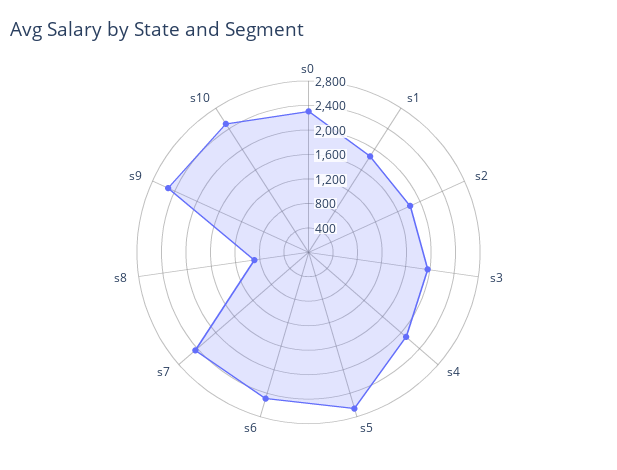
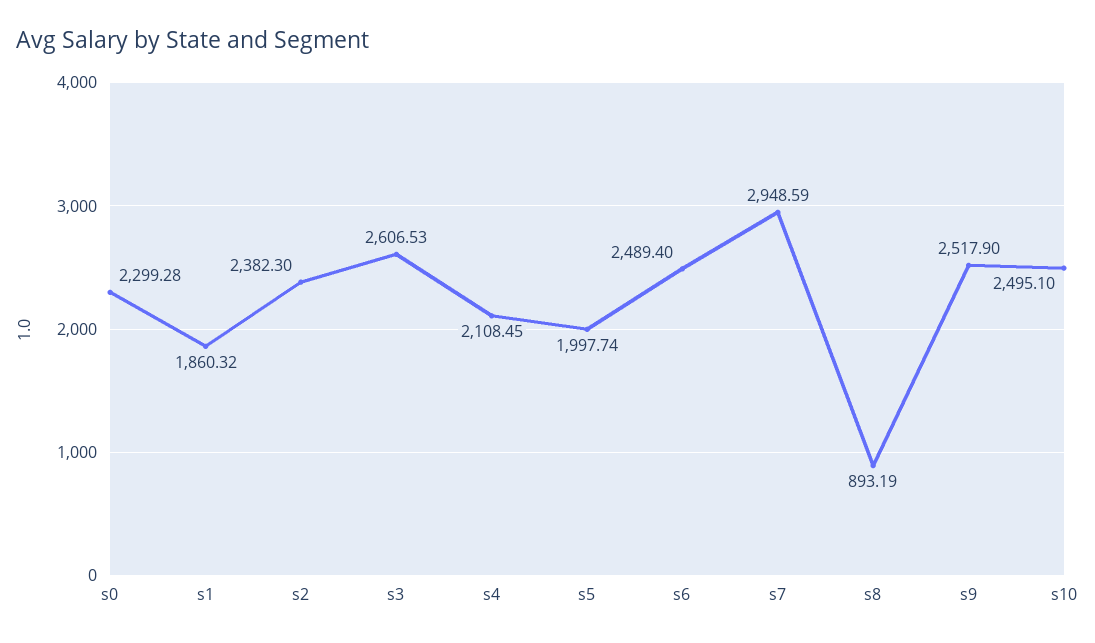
s2: 1800 -> 2382.3
s3: 2000 -> 2606.53
s5: 2600 -> 1997.74
s7: 2400 -> 2948.59

